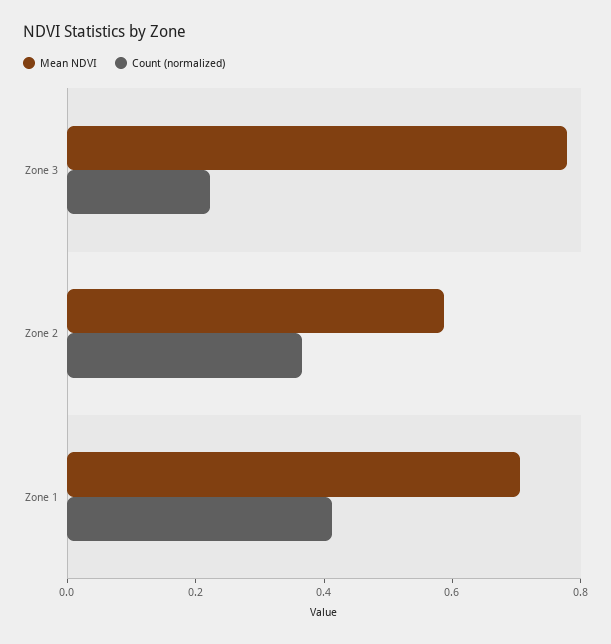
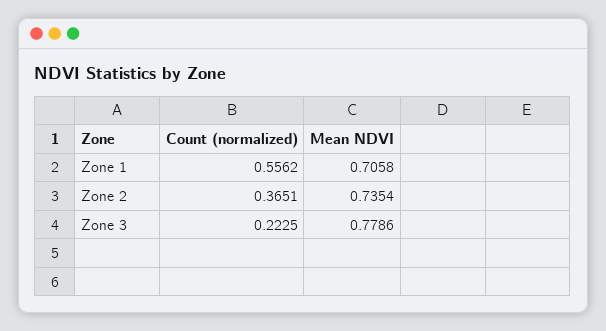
Mean NDVI, Zone 2: 0.6 -> 0.7354
Count (normalized), Zone 1: 0.4 -> 0.5562

